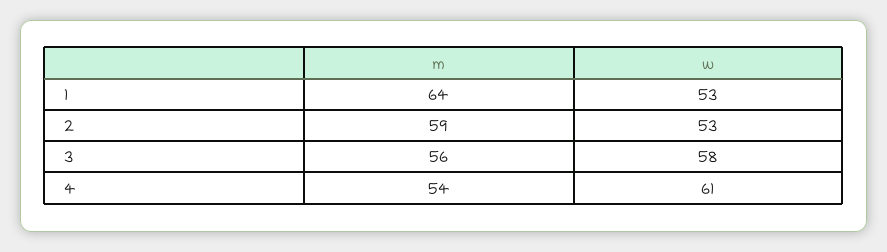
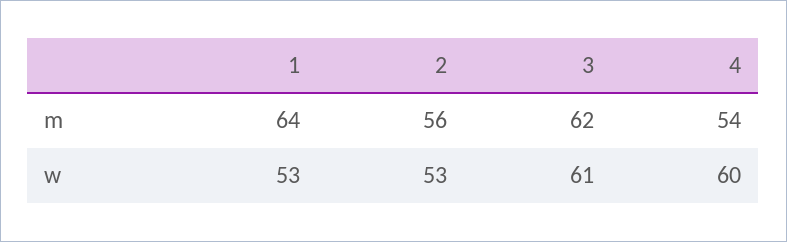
m, 2: 59 -> 56
m, 3: 56 -> 62
w, 3: 58 -> 61
w, 4: 61 -> 60

